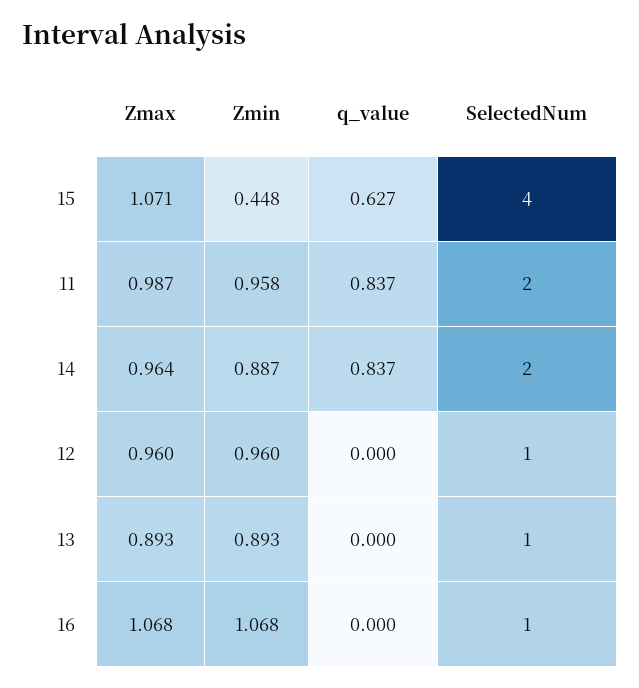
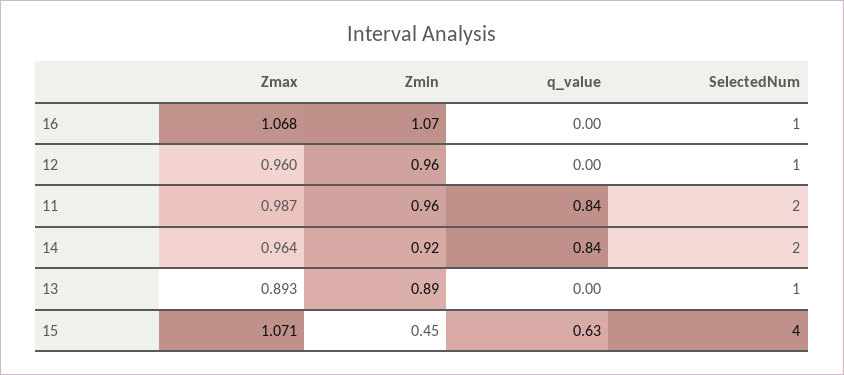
Zmin, 14: 0.887 -> 0.92

